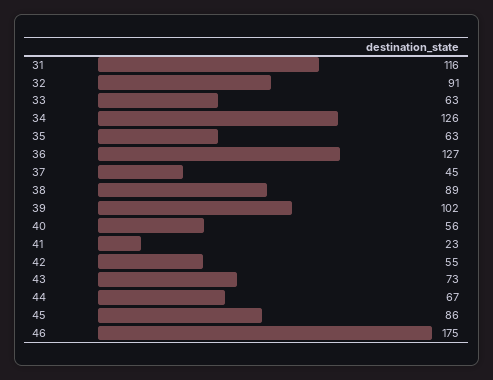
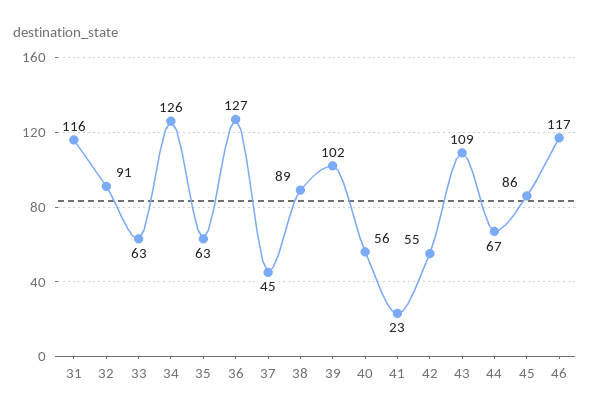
43: 73 -> 109
46: 175 -> 117

